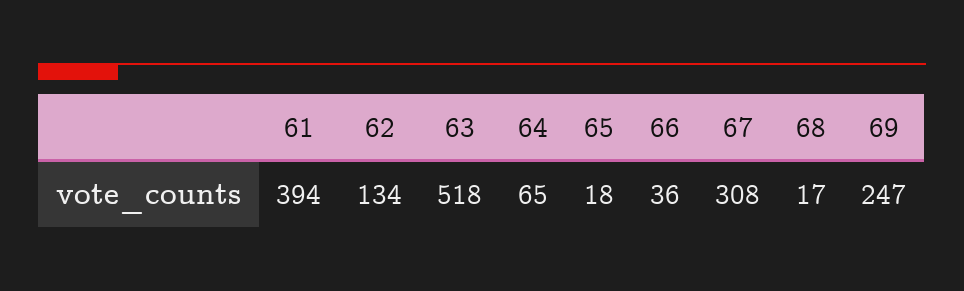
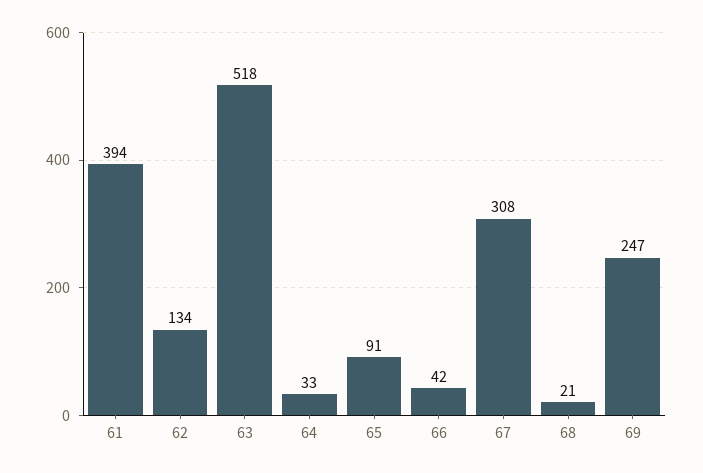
64: 65 -> 33
65: 18 -> 91
66: 36 -> 42
68: 17 -> 21

